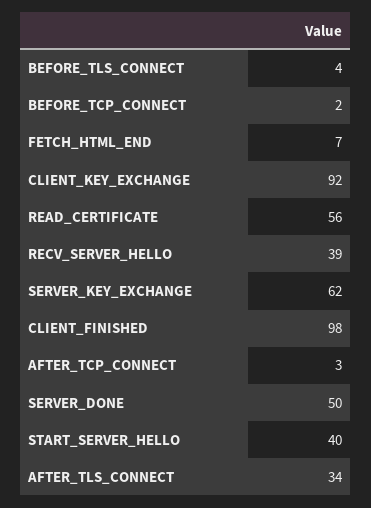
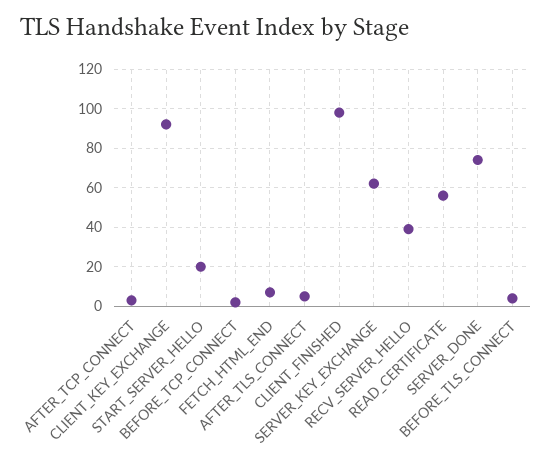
SERVER_DONE: 50 -> 75
START_SERVER_HELLO: 40 -> 20
AFTER_TLS_CONNECT: 34 -> 5

